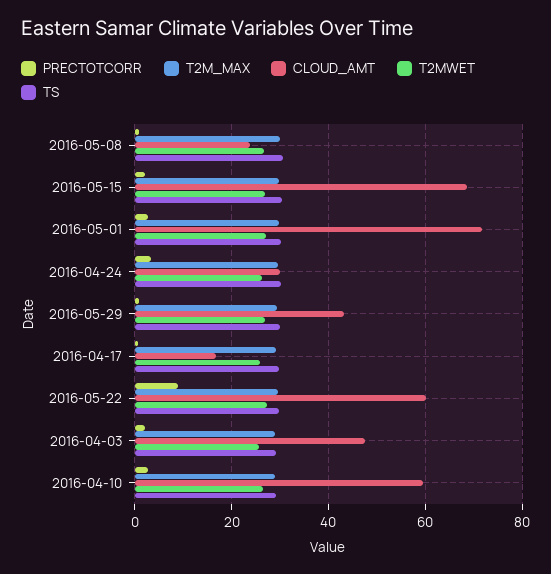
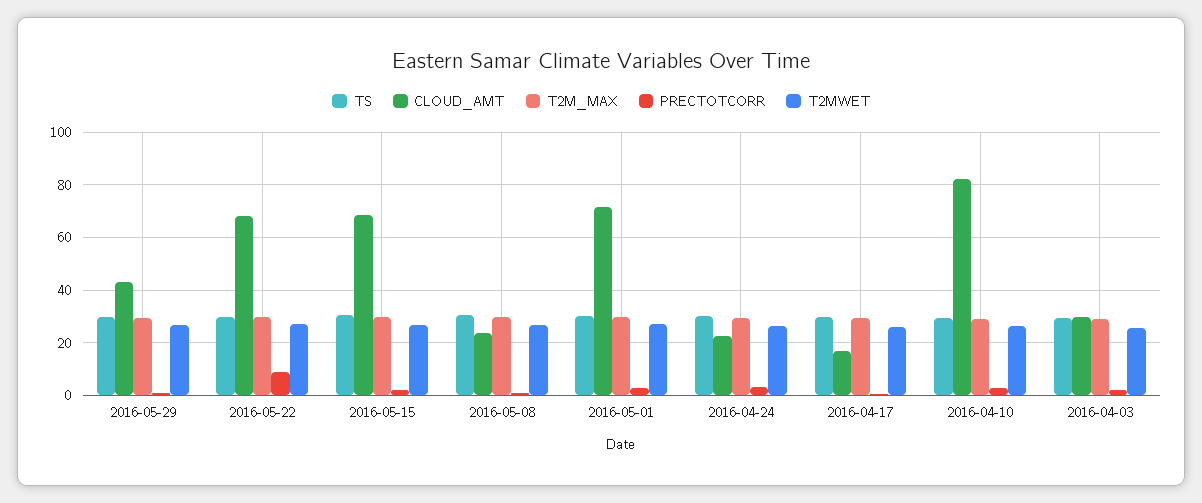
CLOUD_AMT, 2016-04-24: 30 -> 22.5
CLOUD_AMT, 2016-05-22: 60 -> 67.5
CLOUD_AMT, 2016-04-03: 48 -> 30
CLOUD_AMT, 2016-04-10: 60 -> 82.5

